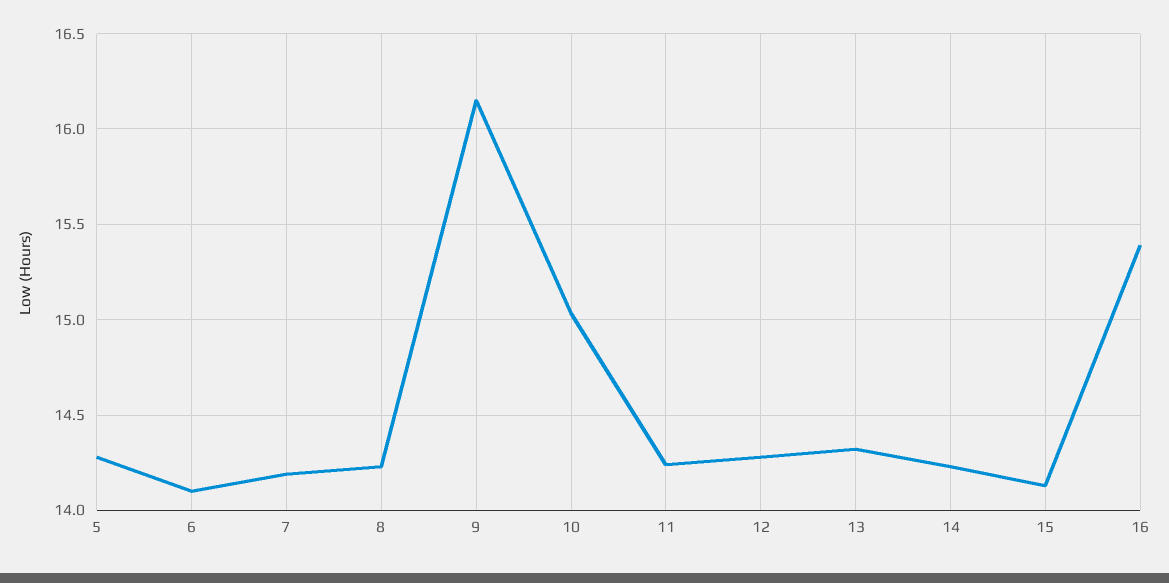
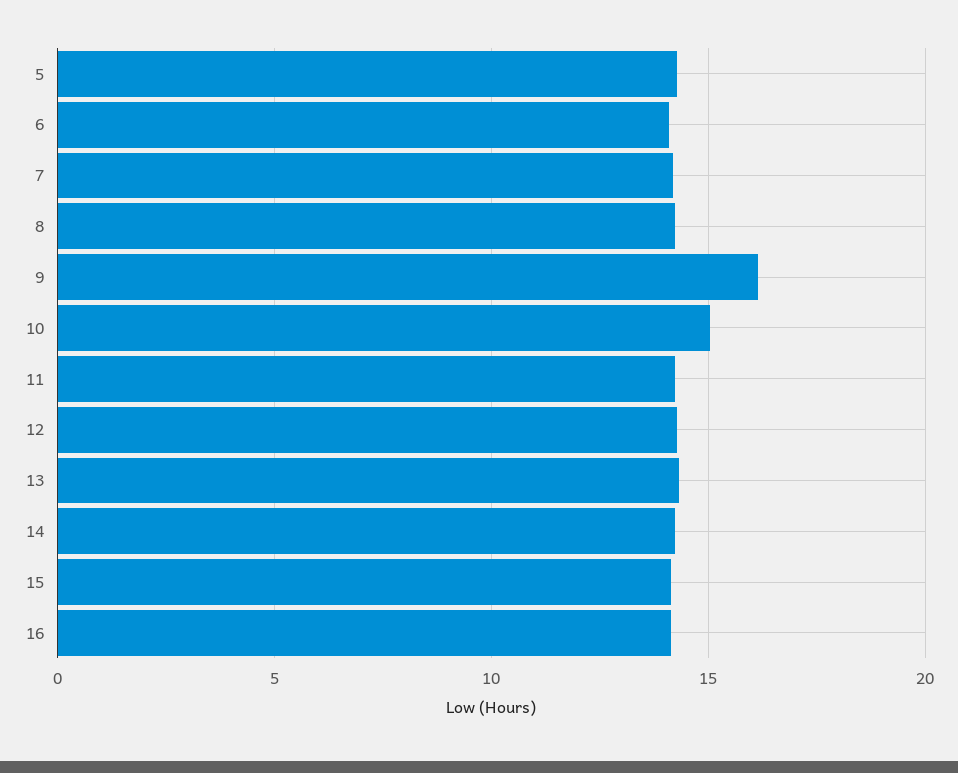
16: 15.4 -> 14

